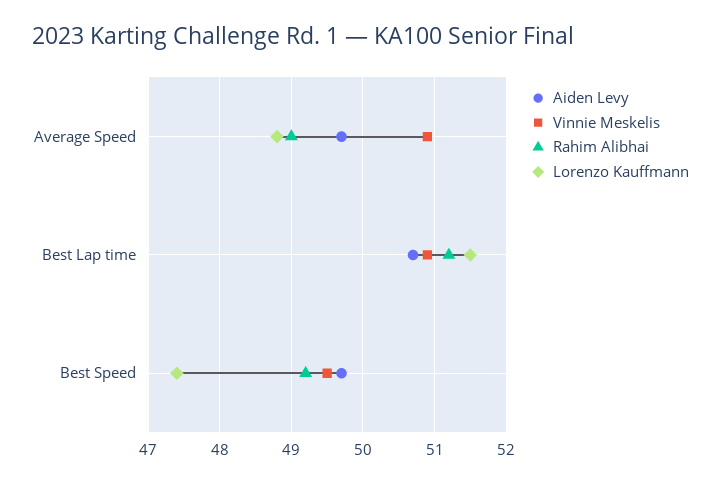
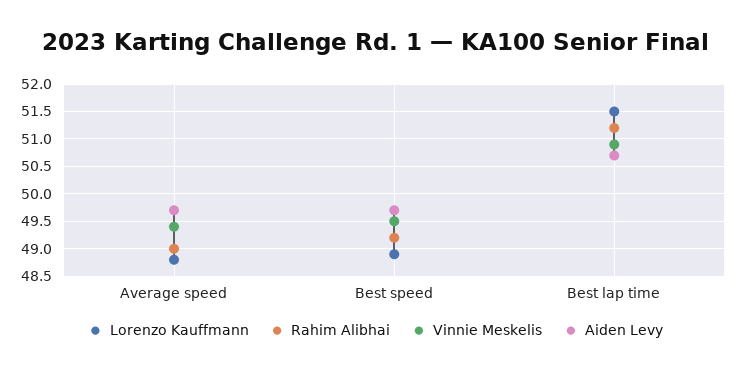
Vinnie Meskelis, Average Speed: 50.9 -> 49.5
Lorenzo Kauffmann, Best Speed: 47.4 -> 49

